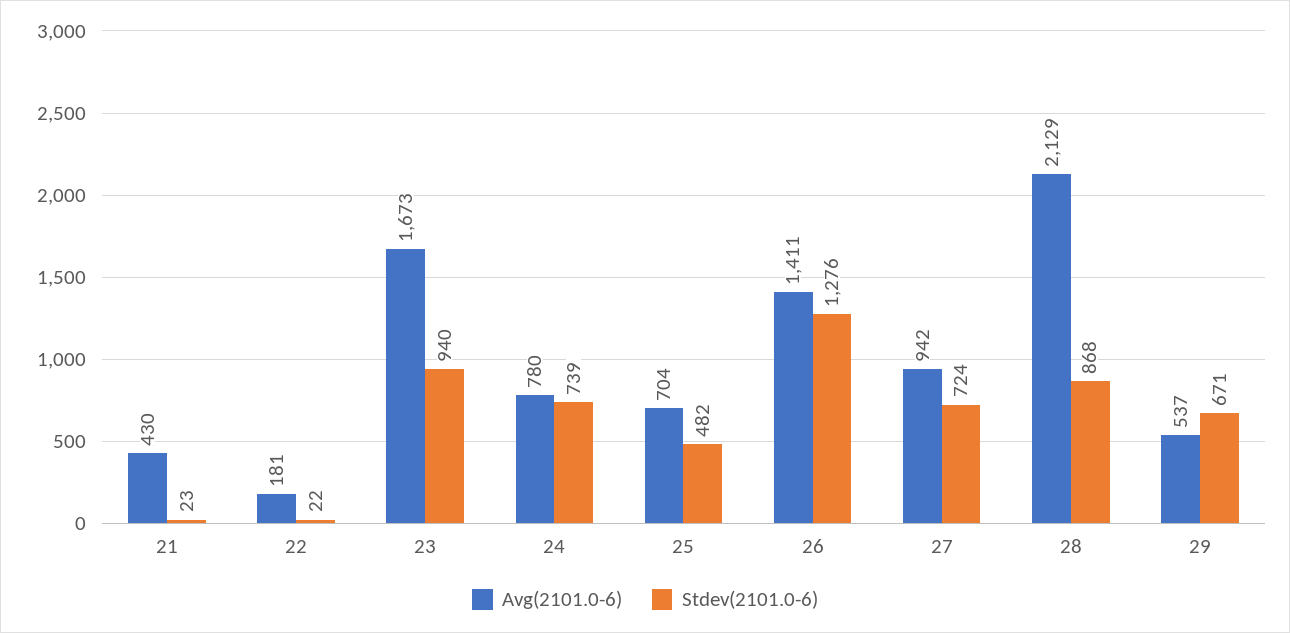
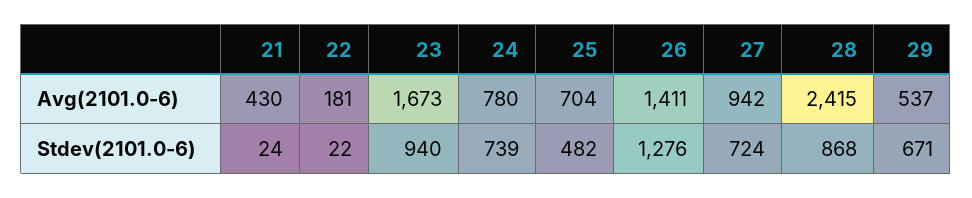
Stdev(2101.0-6), 21: 23 -> 24
Avg(2101.0-6), 28: 2129 -> 2415

